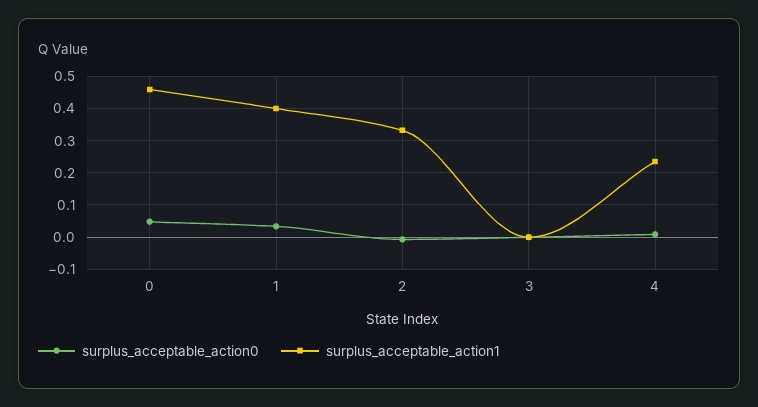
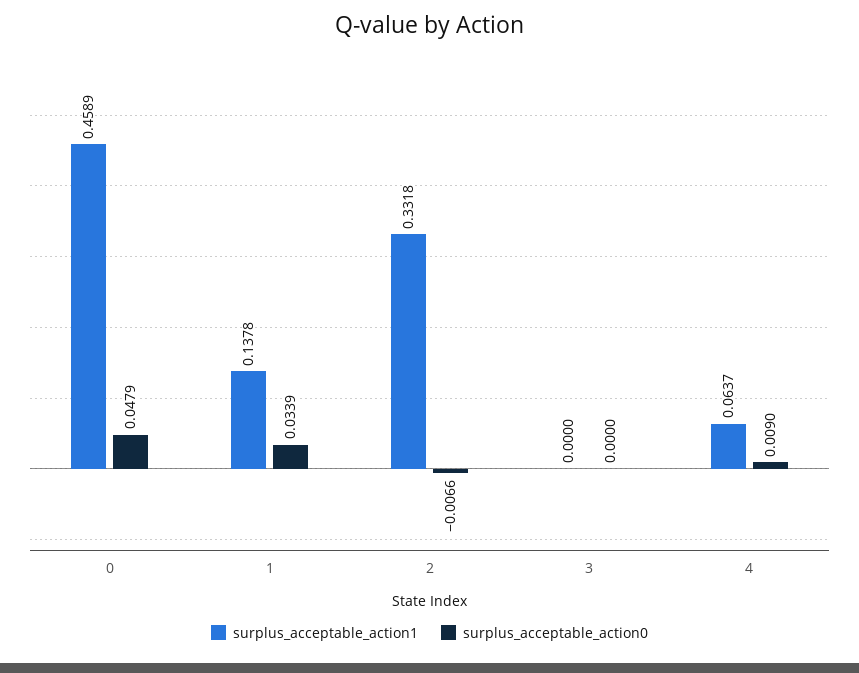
surplus_acceptable_action1, 1: 0.4 -> 0.1378
surplus_acceptable_action1, 4: 0.24 -> 0.0637

